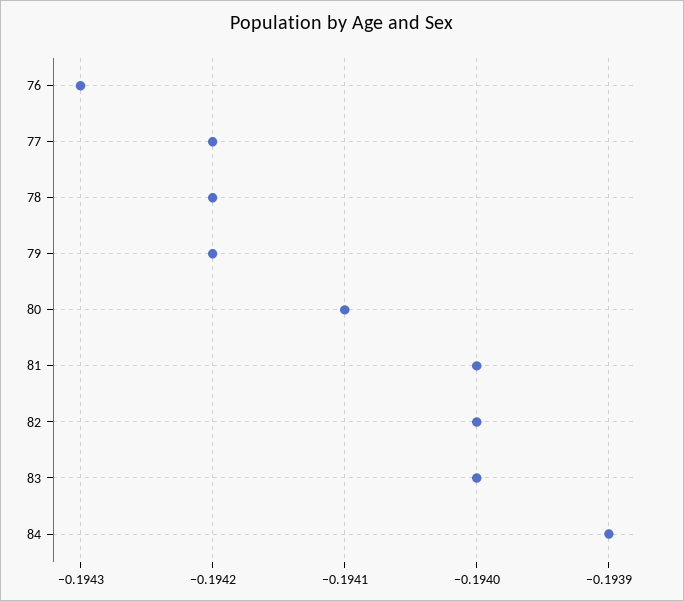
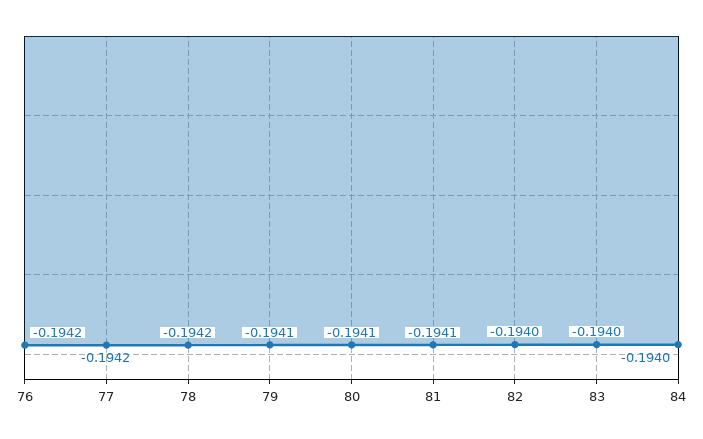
76: -0.1943 -> -0.1942
79: -0.1942 -> -0.1941
81: -0.194 -> -0.1941
84: -0.1939 -> -0.194

